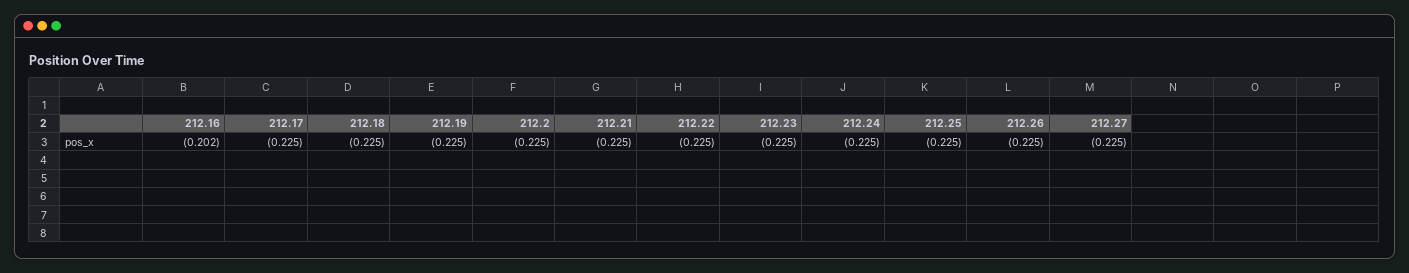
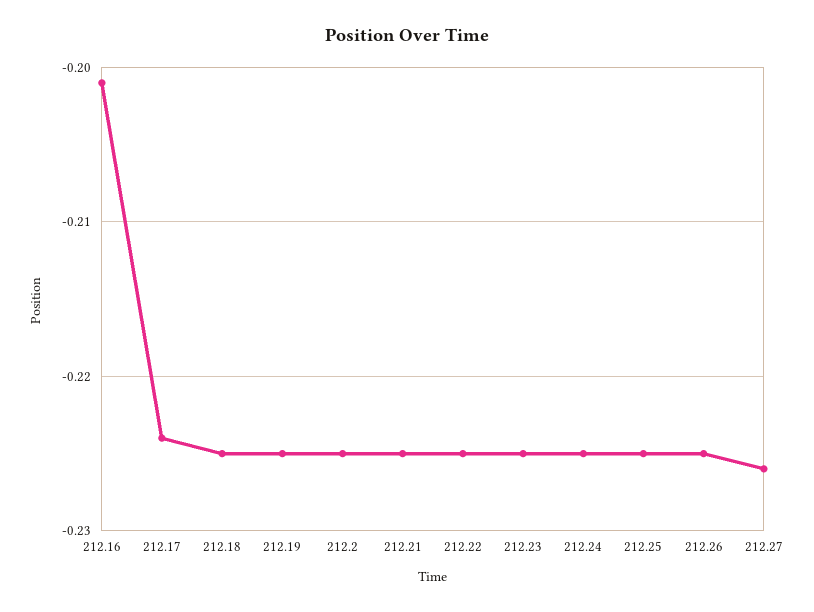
212.16: -0.202 -> -0.201
212.17: -0.225 -> -0.224
212.27: -0.225 -> -0.226

